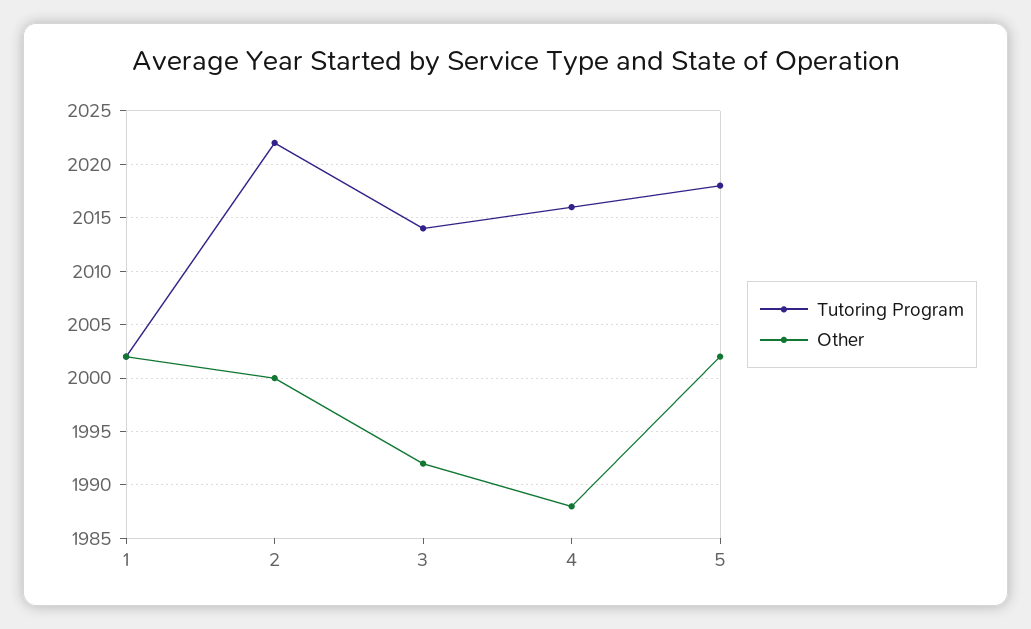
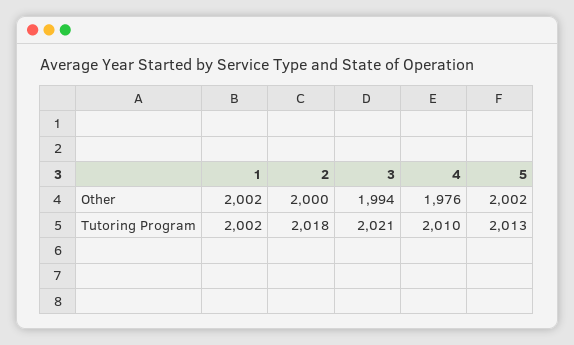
Tutoring Program, 2: 2022 -> 2018
Tutoring Program, 3: 2014 -> 2021
Other, 3: 1992 -> 1994
Tutoring Program, 4: 2016 -> 2010
Other, 4: 1988 -> 1976
Tutoring Program, 5: 2018 -> 2013

